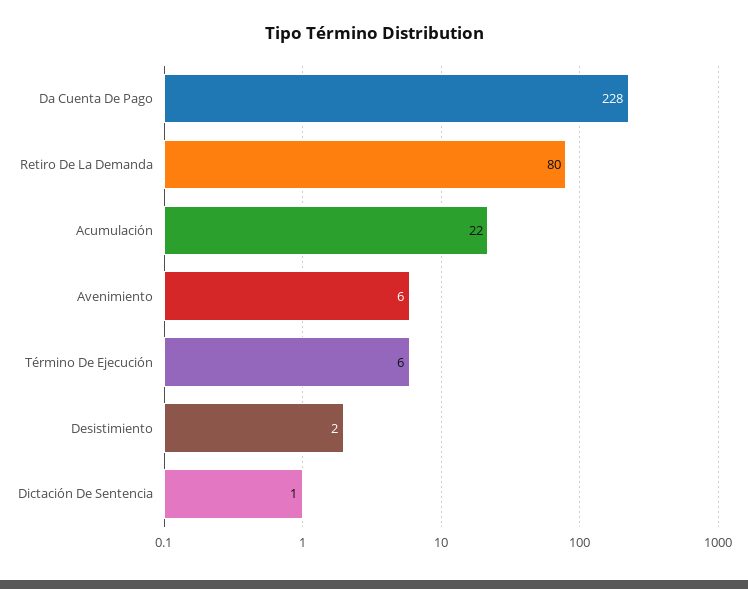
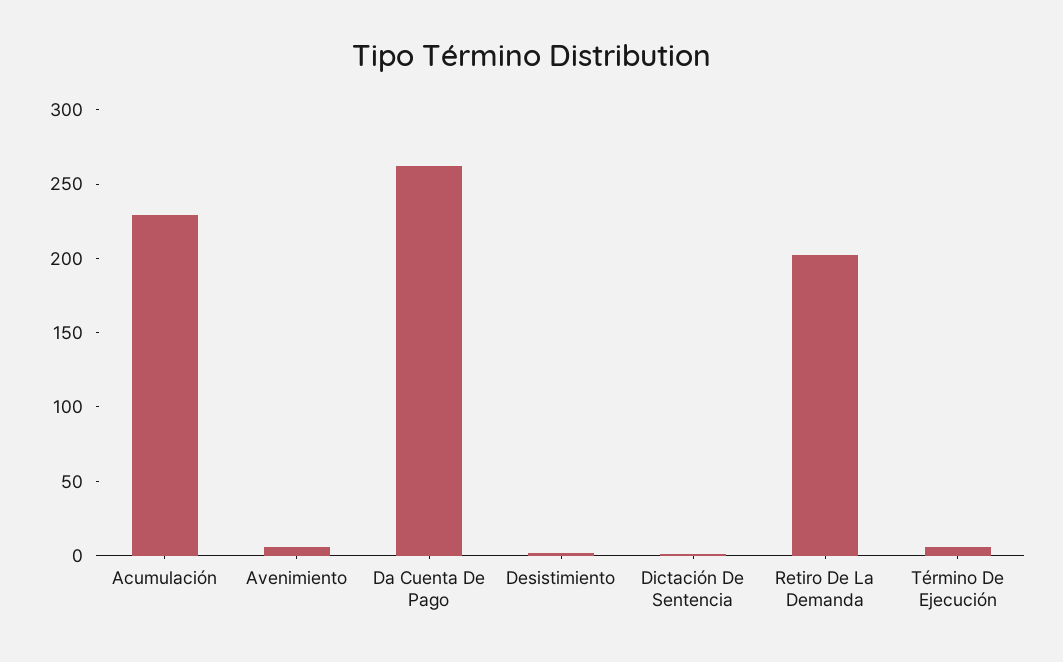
Da Cuenta De Pago: 228 -> 260
Retiro De La Demanda: 80 -> 200
Acumulación: 22 -> 230

